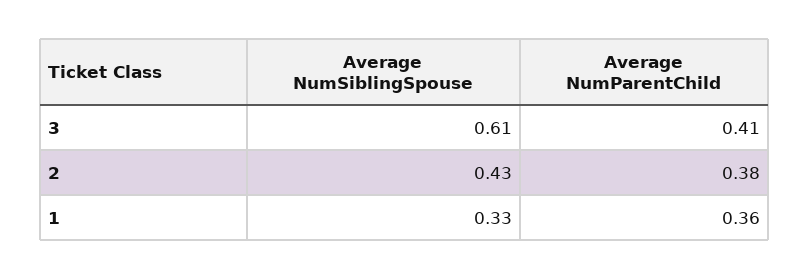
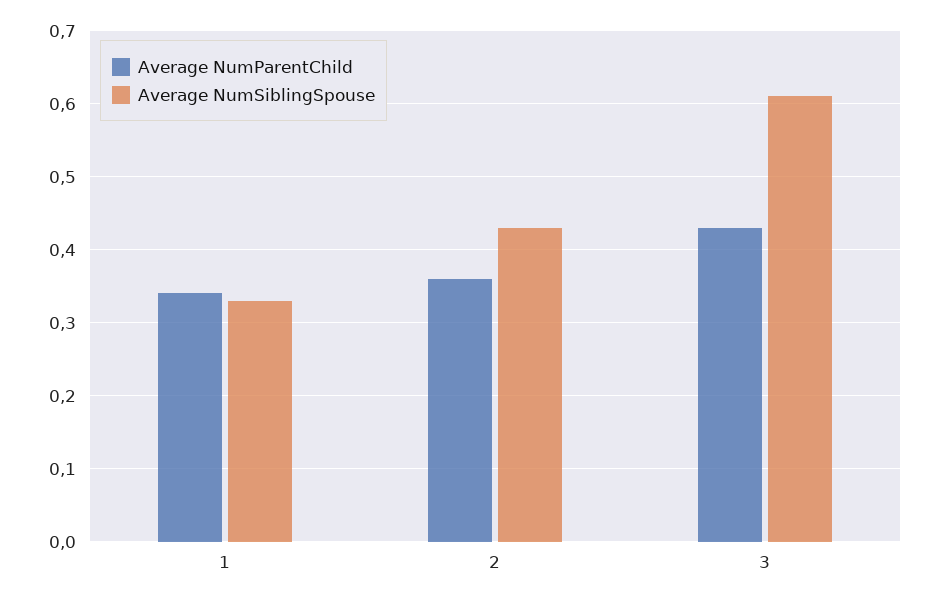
Average NumParentChild, 3: 0.41 -> 0.43
Average NumParentChild, 2: 0.38 -> 0.36
Average NumParentChild, 1: 0.36 -> 0.34

